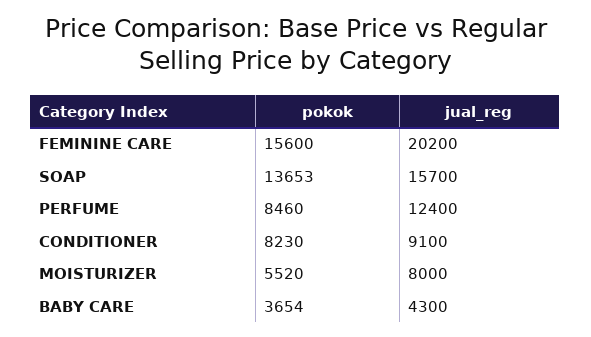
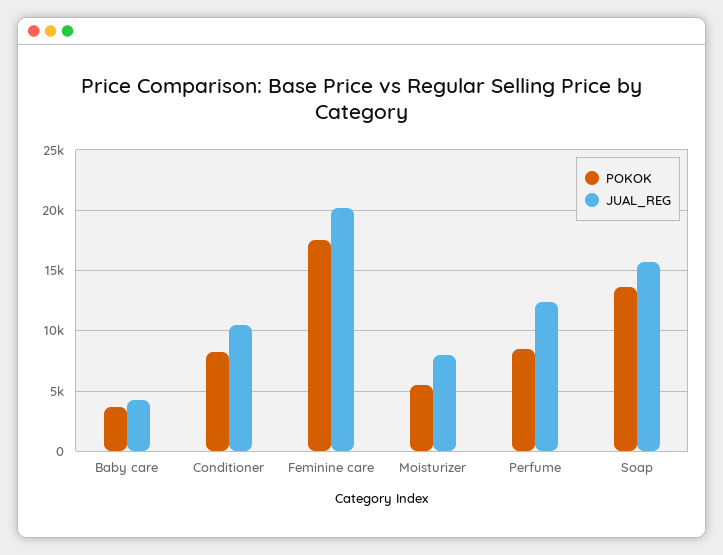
pokok, FEMININE CARE: 15600 -> 17500
jual_reg, CONDITIONER: 9100 -> 10500

